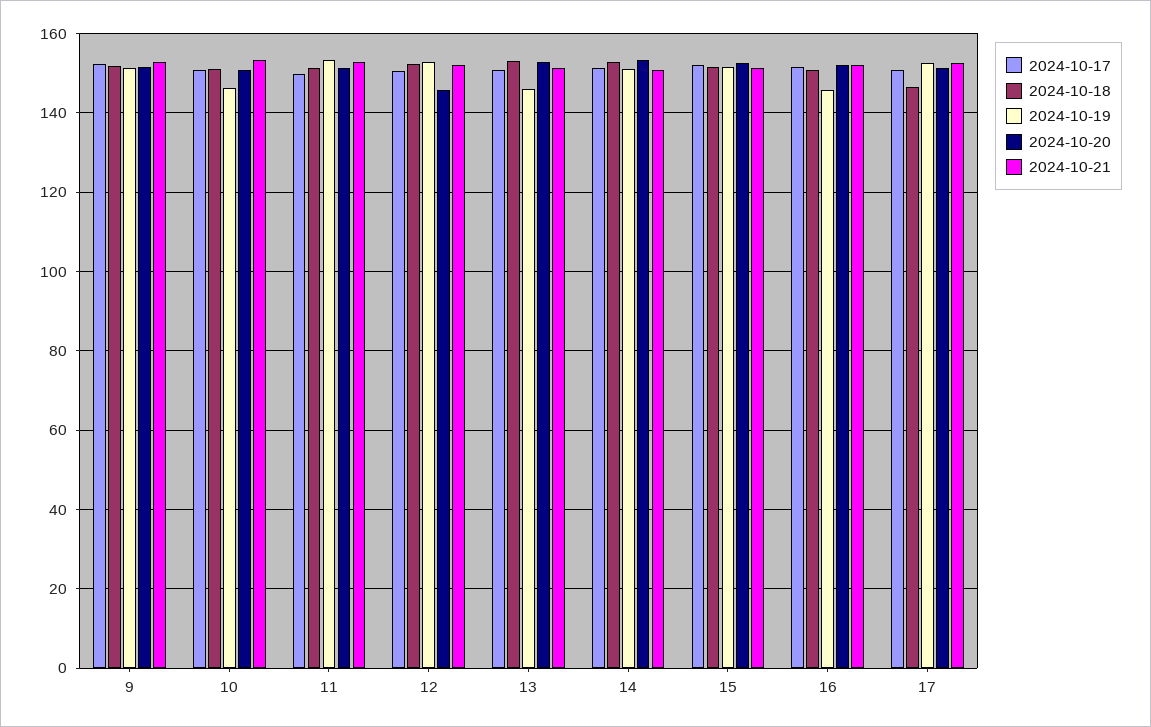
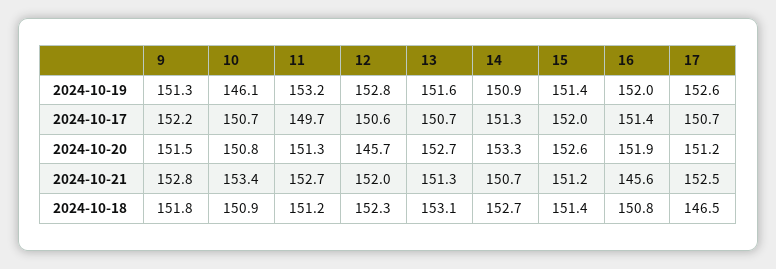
2024-10-19, 13: 146 -> 151.6
2024-10-19, 16: 146 -> 152
2024-10-21, 16: 152 -> 145.6

